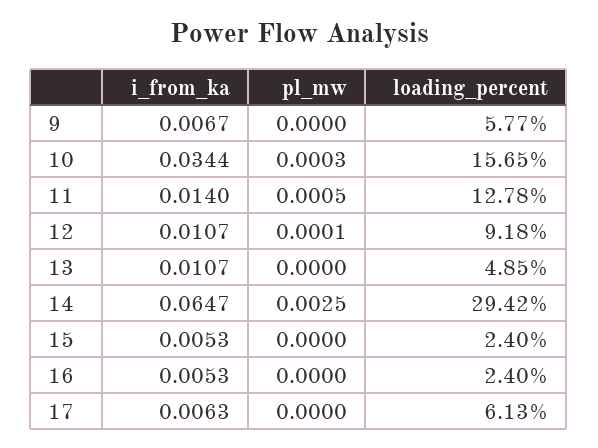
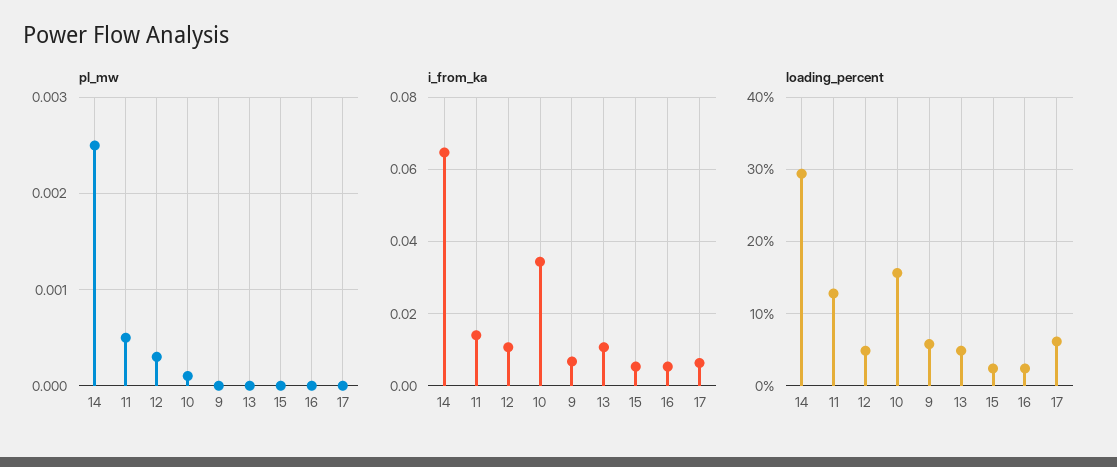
pl_mw, 10: 0.0003 -> 0.0001
pl_mw, 12: 0.0001 -> 0.0003
loading_percent, 12: 9.18 -> 5

